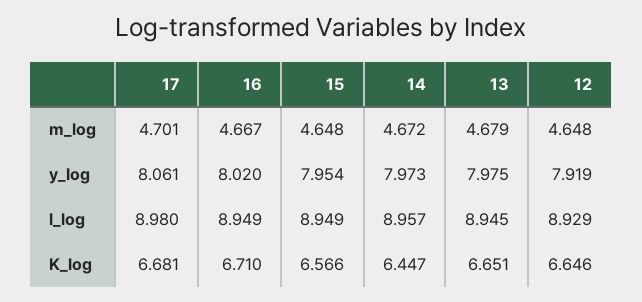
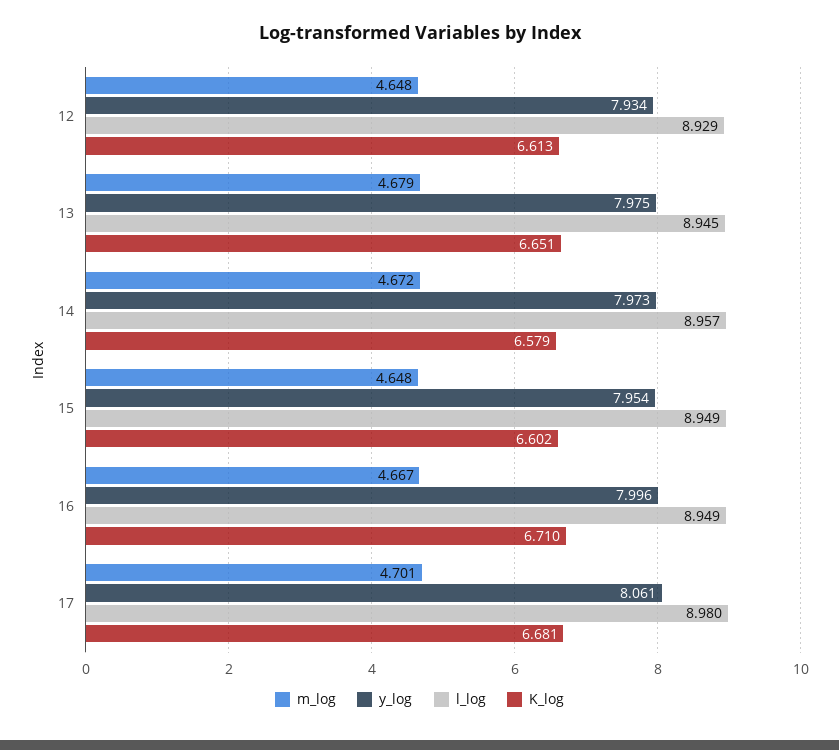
y_log, 16: 8.02 -> 7.996
y_log, 12: 7.919 -> 7.934
K_log, 15: 6.566 -> 6.602
K_log, 14: 6.447 -> 6.579
K_log, 12: 6.646 -> 6.613

